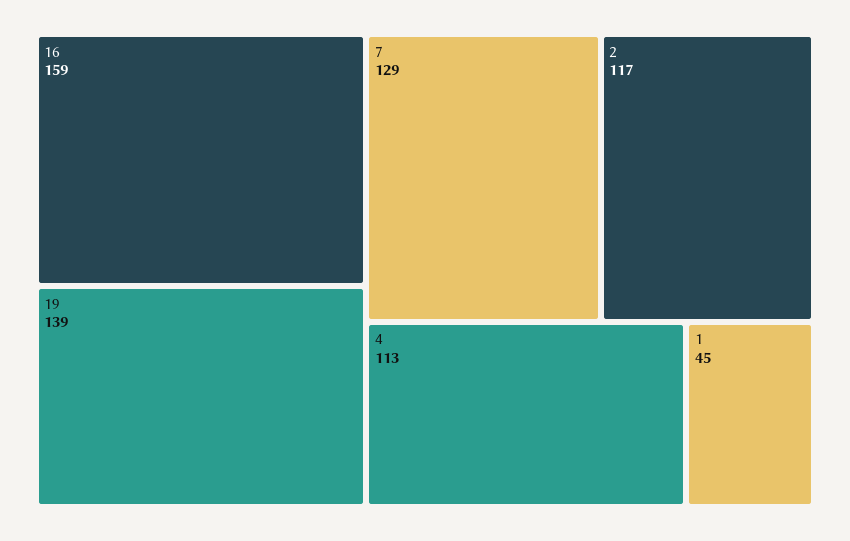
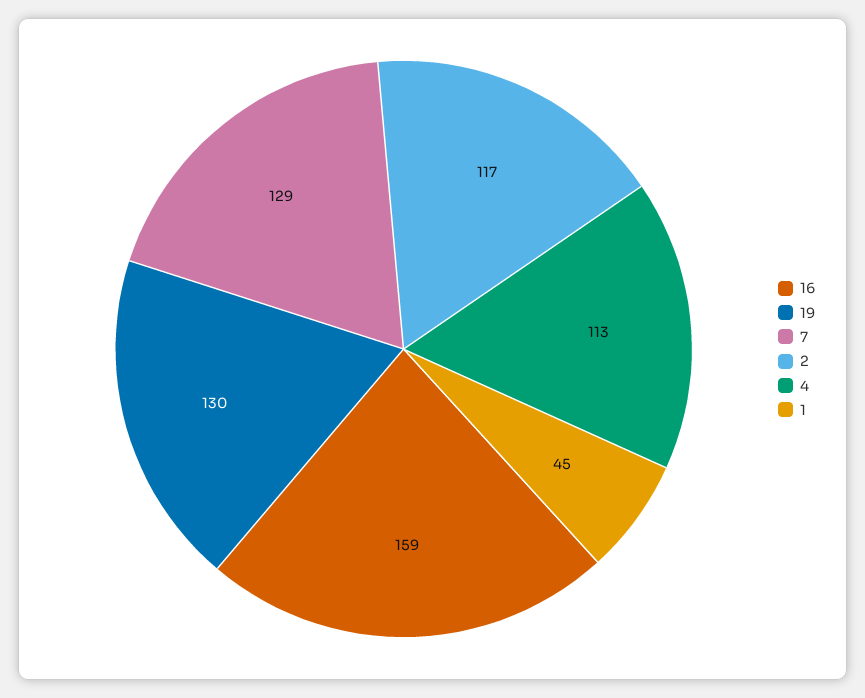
19: 139 -> 130

